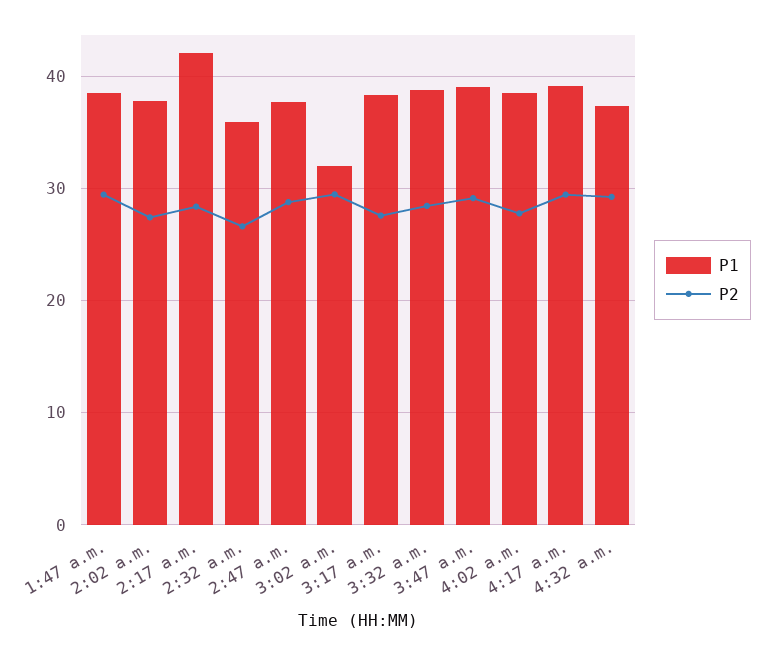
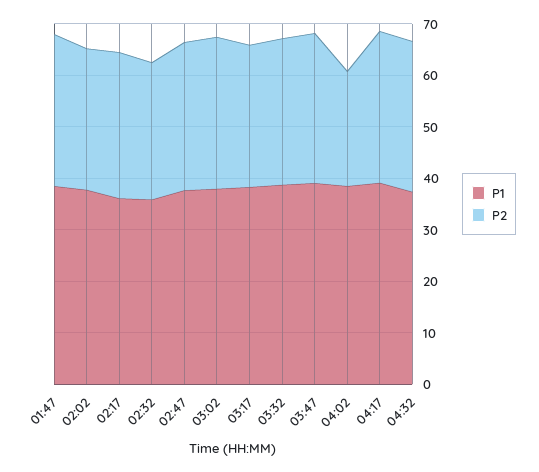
P1, 2:17 a.m.: 42 -> 36
P1, 3:02 a.m.: 32 -> 38
P2, 4:02 a.m.: 28 -> 22

